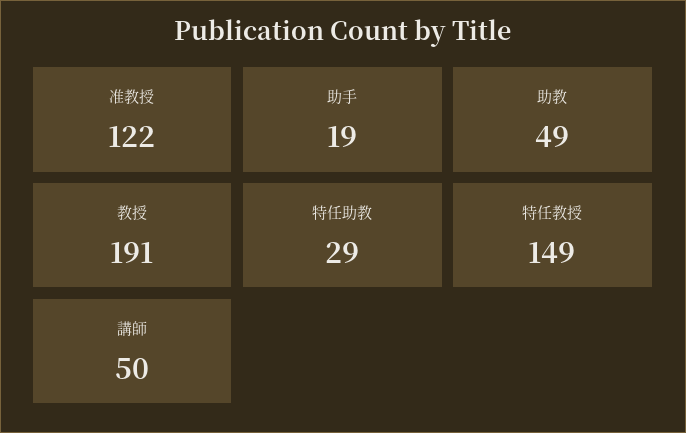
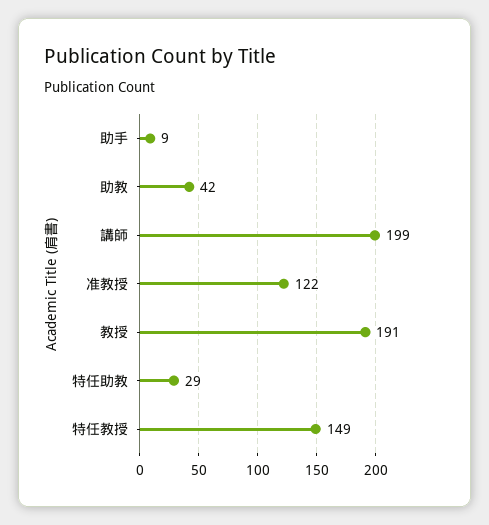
助手: 19 -> 9
助教: 49 -> 42
講師: 50 -> 199

